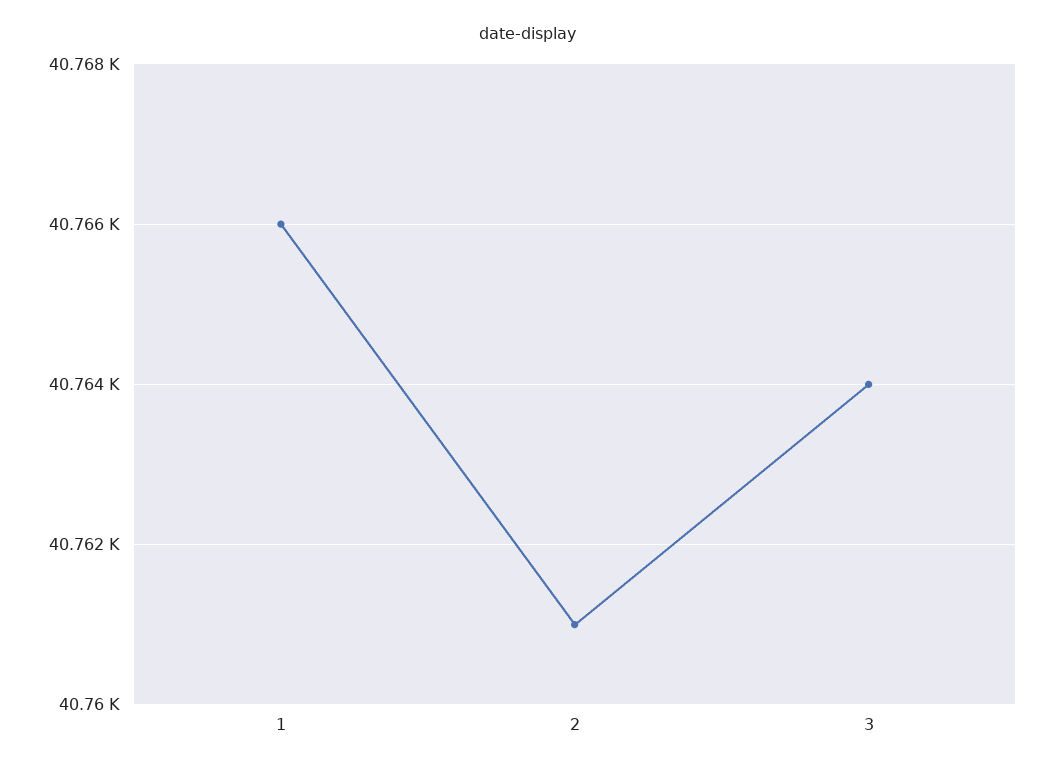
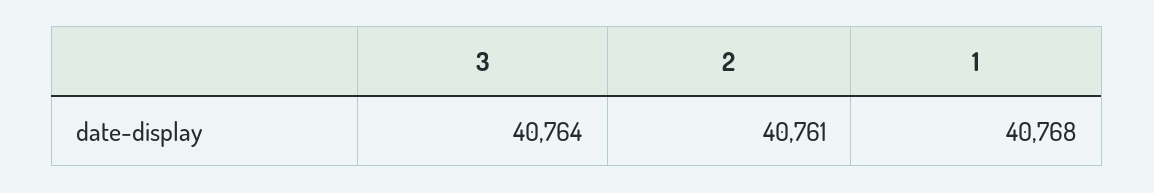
1: 40766 -> 40768

